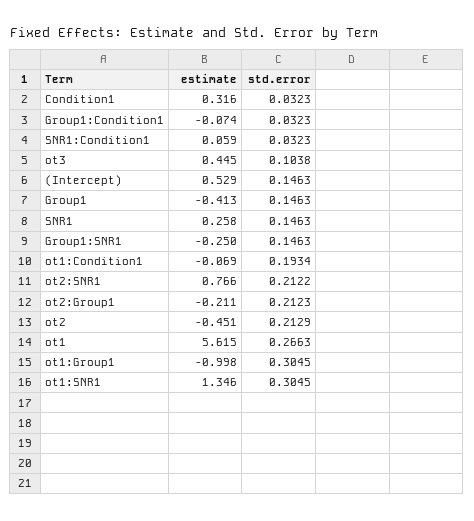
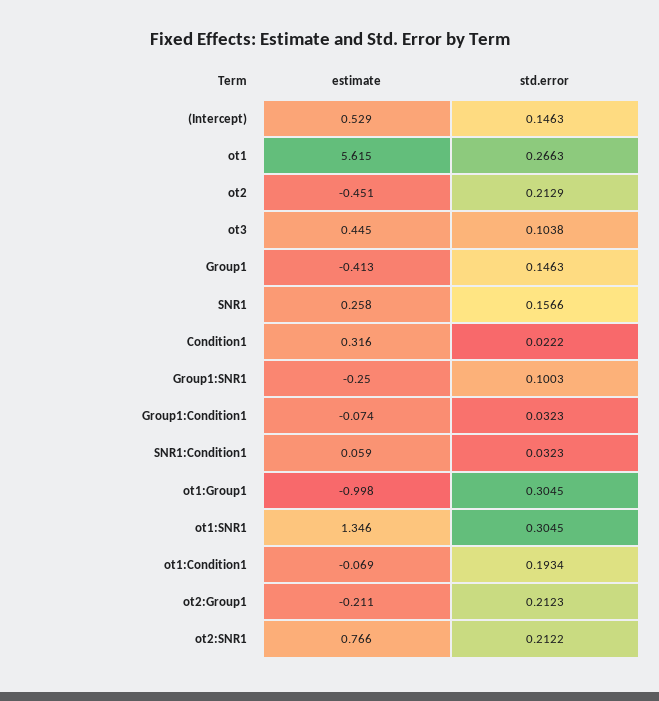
std.error, Condition1: 0.0323 -> 0.0222
std.error, SNR1: 0.1463 -> 0.1566
std.error, Group1:SNR1: 0.1463 -> 0.1003

